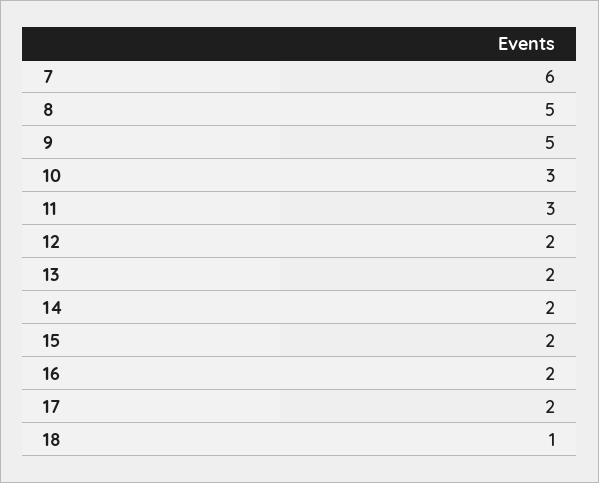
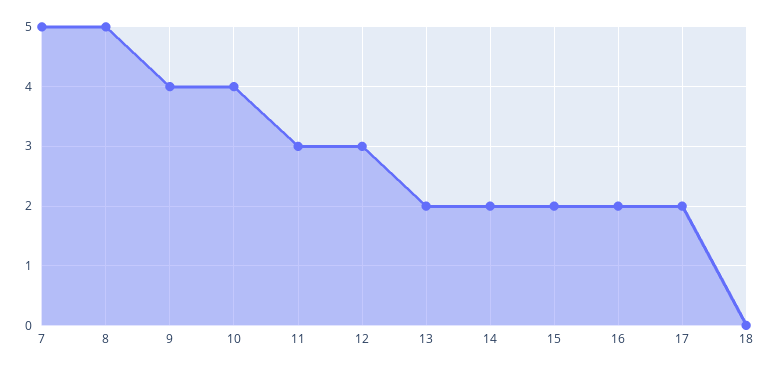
7: 6 -> 5
9: 5 -> 4
10: 3 -> 4
12: 2 -> 3
18: 1 -> 0

